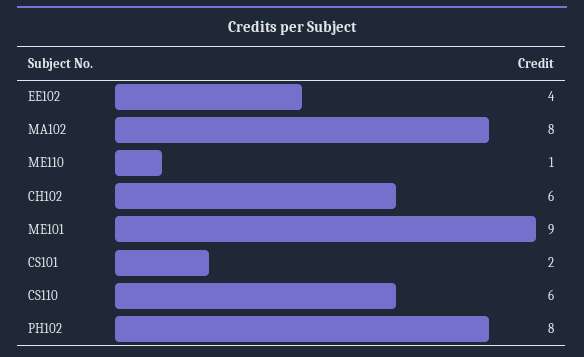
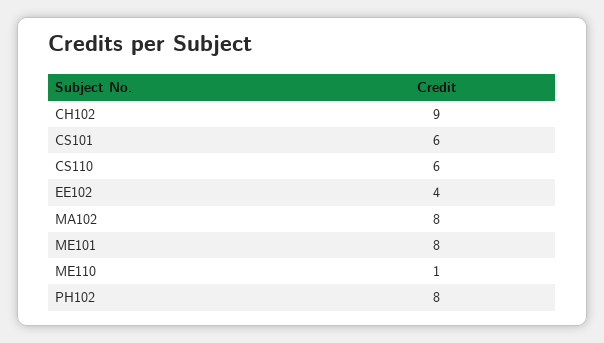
CH102: 6 -> 9
ME101: 9 -> 8
CS101: 2 -> 6

